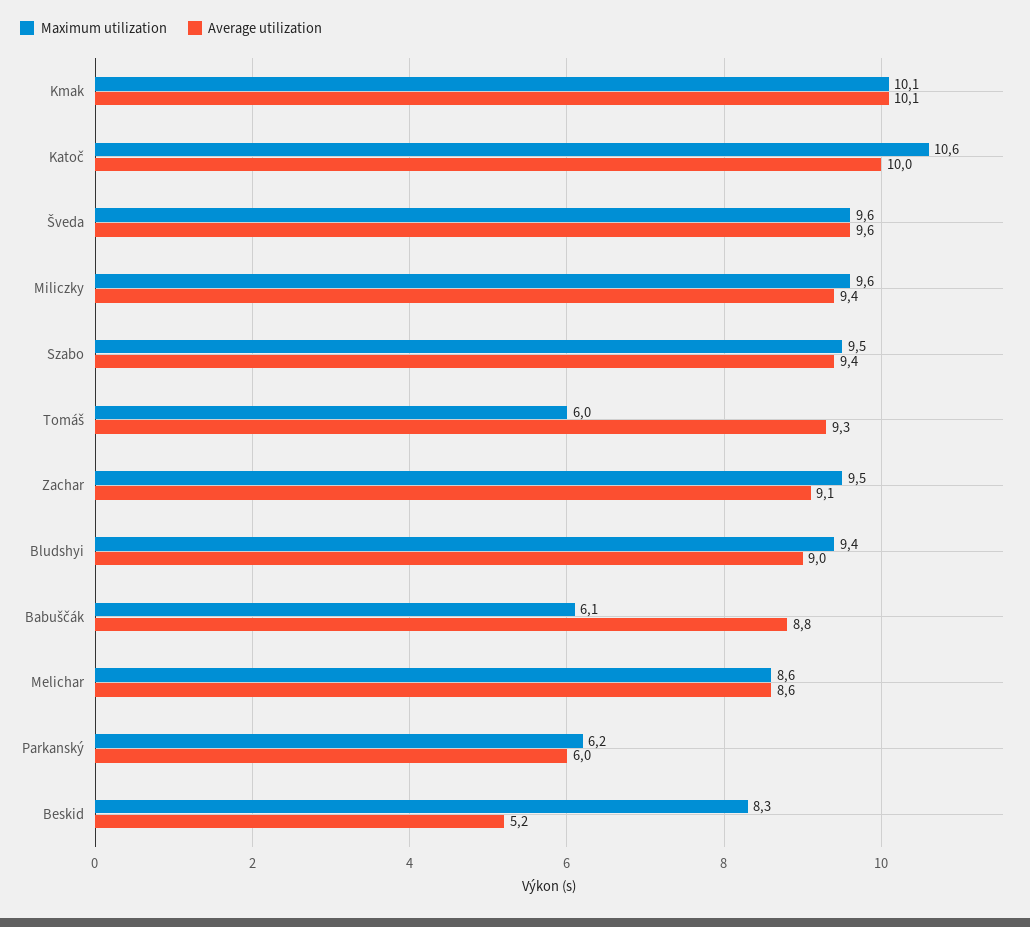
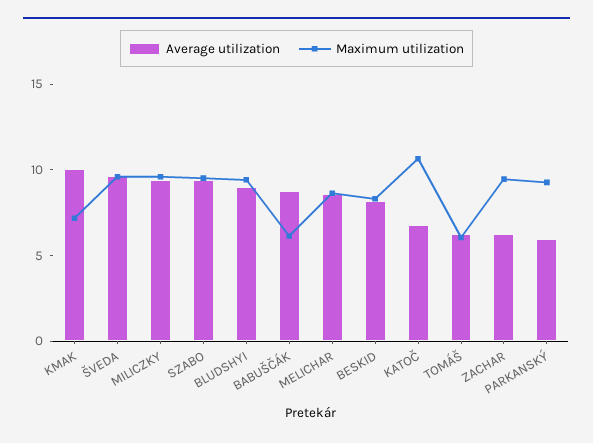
Maximum utilization, Kmak: 10.1 -> 7
Average utilization, Katoč: 10 -> 7
Average utilization, Tomáš: 9.3 -> 6
Average utilization, Zachar: 9.1 -> 6
Maximum utilization, Parkanský: 6.2 -> 9
Average utilization, Beskid: 5.2 -> 8

